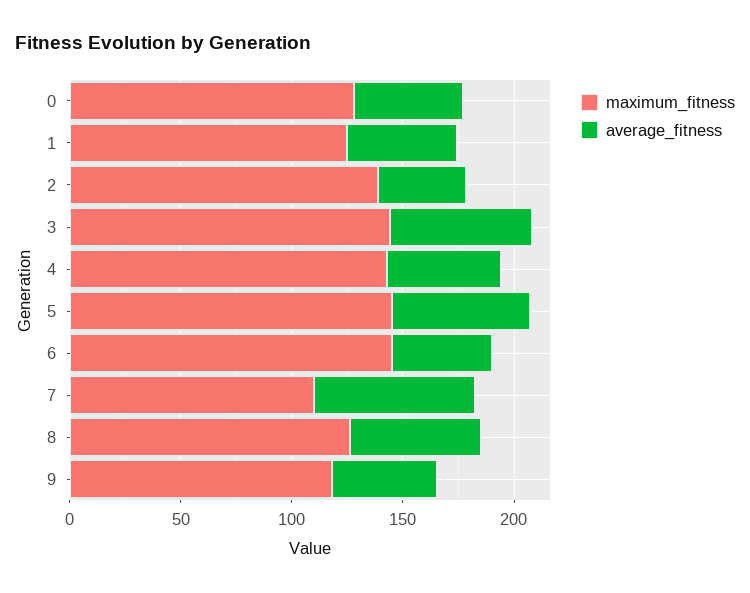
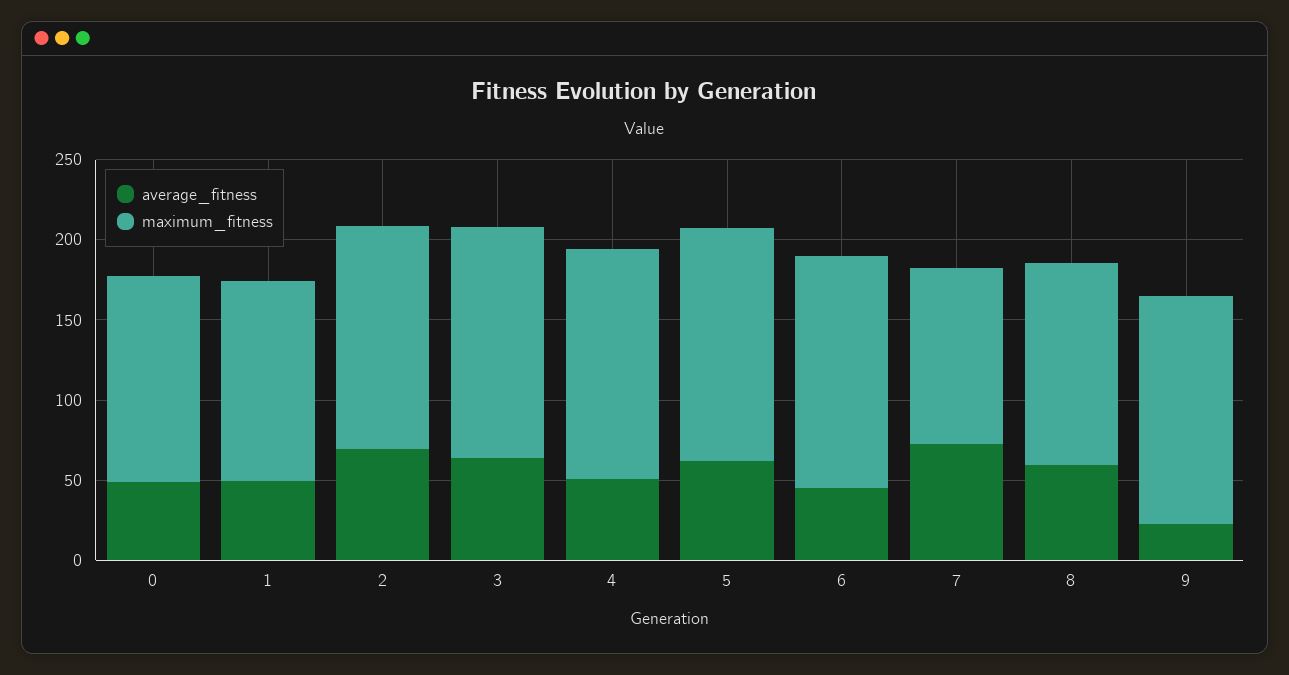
average_fitness, 2: 40 -> 70
maximum_fitness, 9: 120 -> 140
average_fitness, 9: 50 -> 20

